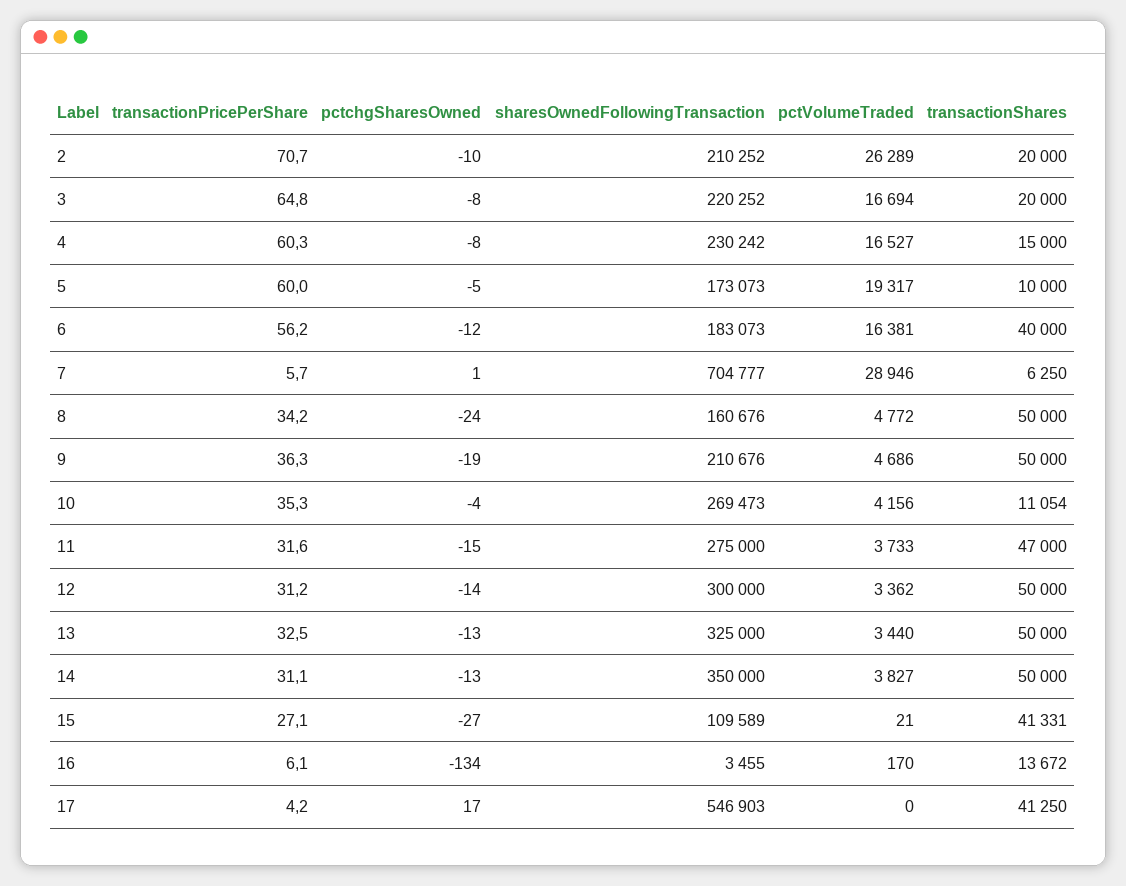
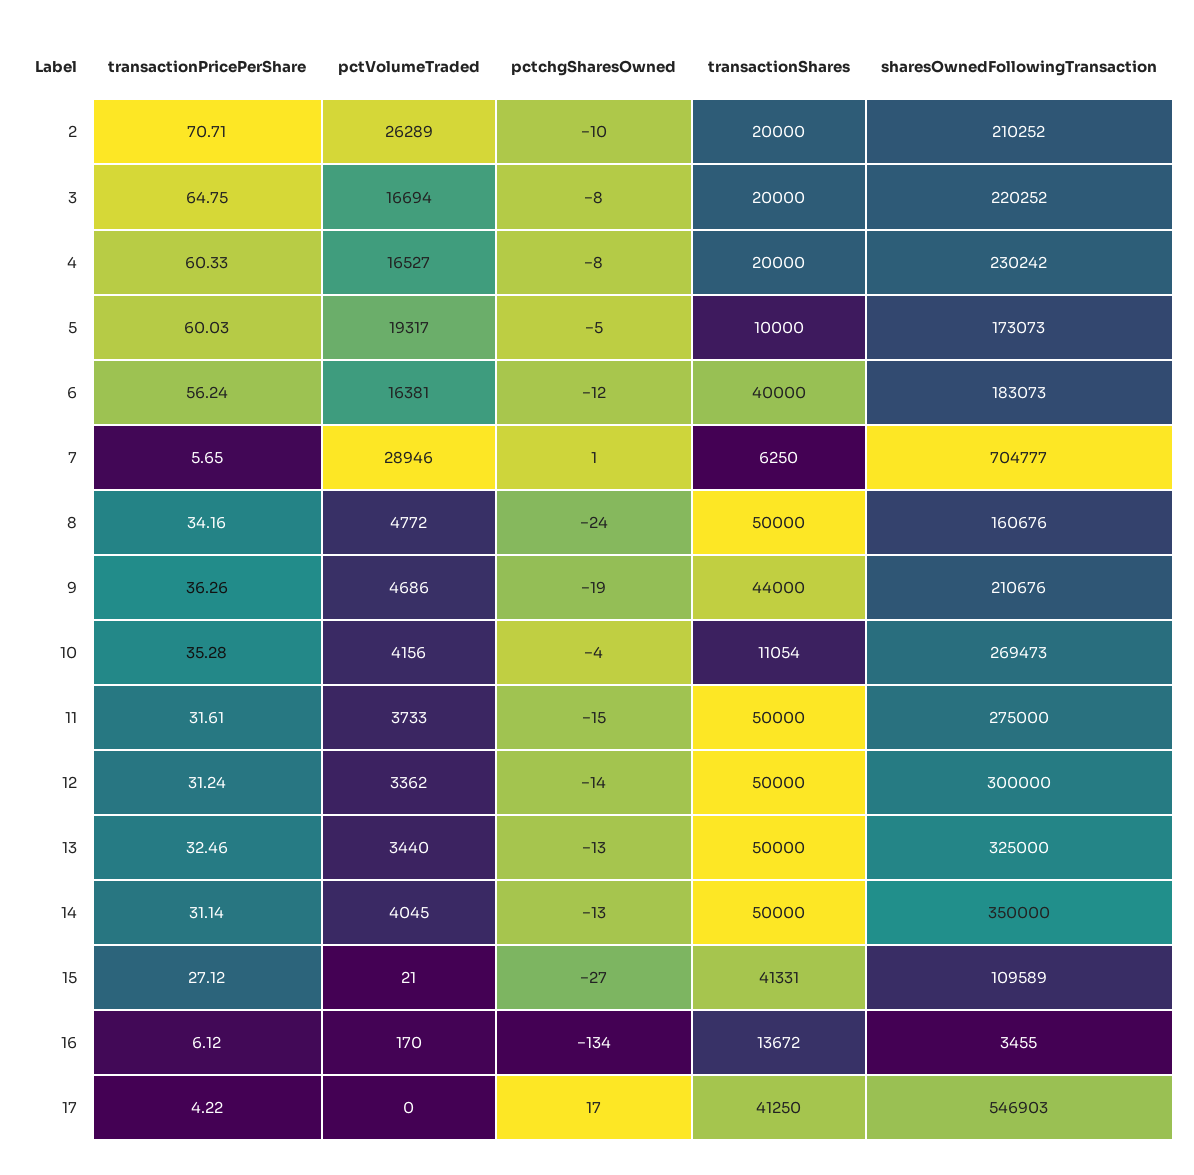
transactionShares, 4: 15000 -> 20000
transactionShares, 9: 50000 -> 44000
transactionShares, 11: 47000 -> 50000
pctVolumeTraded, 14: 3827 -> 4045

